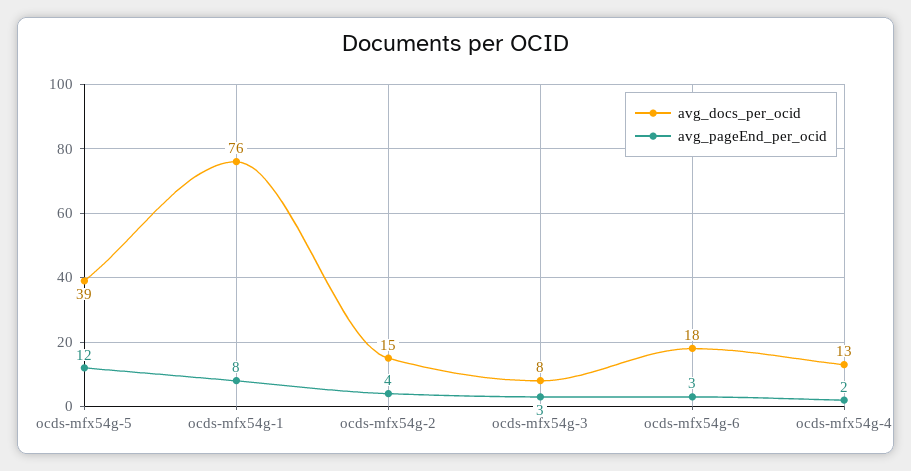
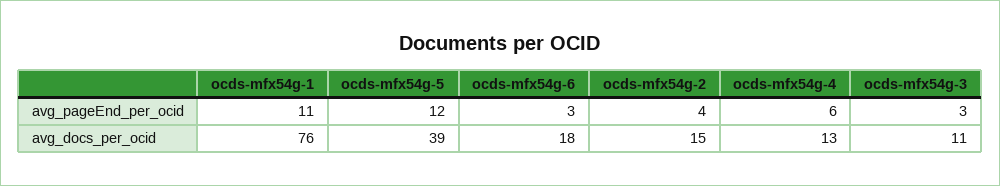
avg_pageEnd_per_ocid, ocds-mfx54g-1: 8 -> 11
avg_docs_per_ocid, ocds-mfx54g-3: 8 -> 11
avg_pageEnd_per_ocid, ocds-mfx54g-4: 2 -> 6

